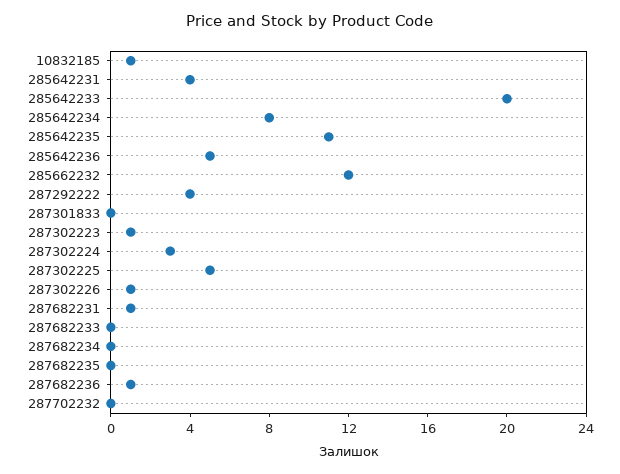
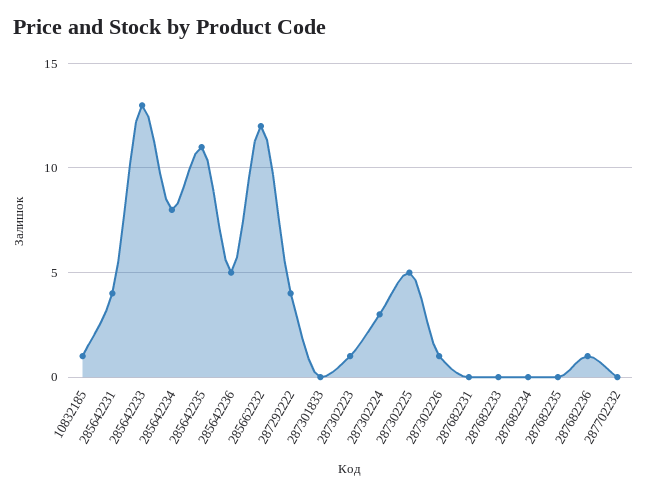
285642233: 20 -> 13
287682231: 1 -> 0

